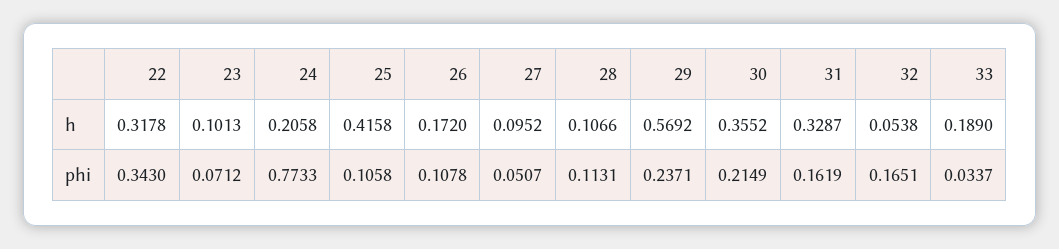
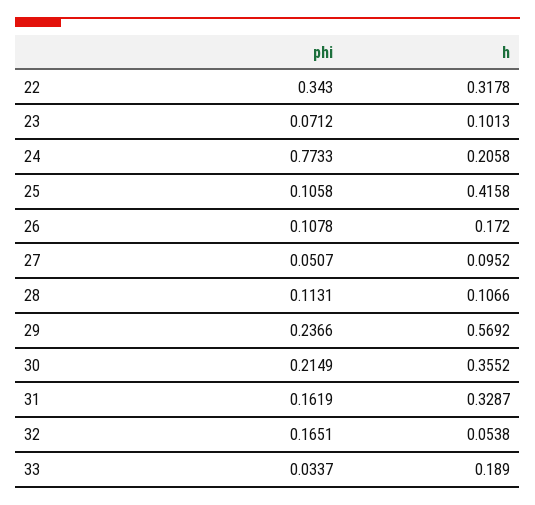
29, phi: 0.2371 -> 0.2366

